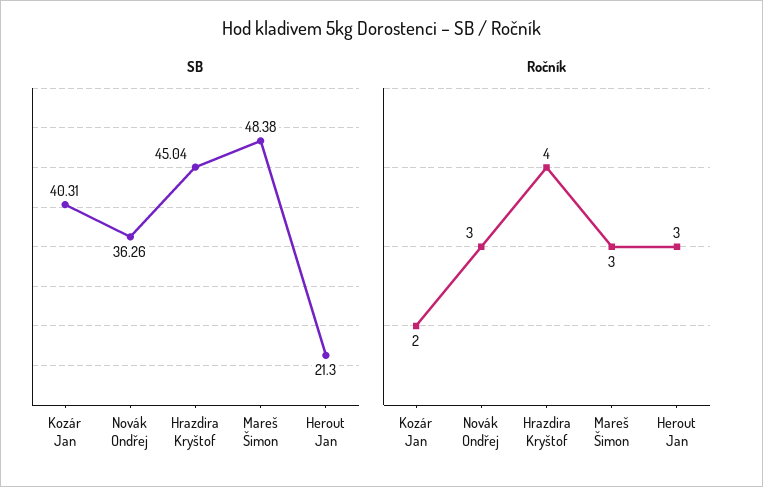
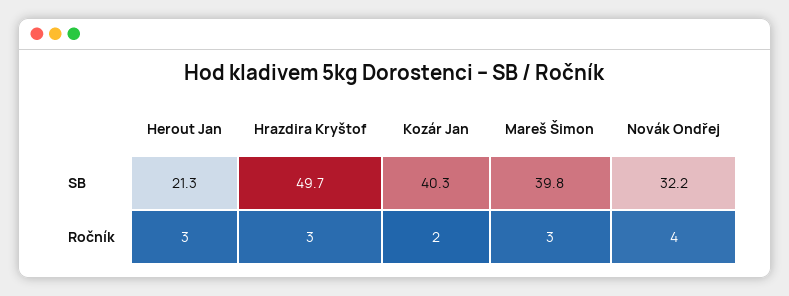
SB, Novák Ondřej: 36.26 -> 32.2
SB, Hrazdira Kryštof: 45.04 -> 49.7
SB, Mareš Šimon: 48.38 -> 39.8
Ročník, Novák Ondřej: 3 -> 4
Ročník, Hrazdira Kryštof: 4 -> 3

